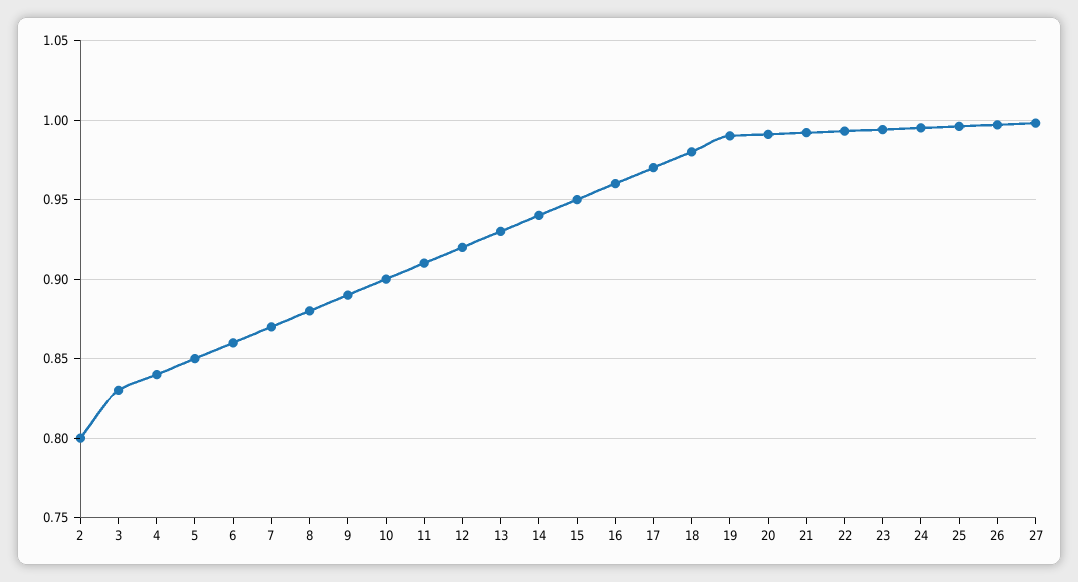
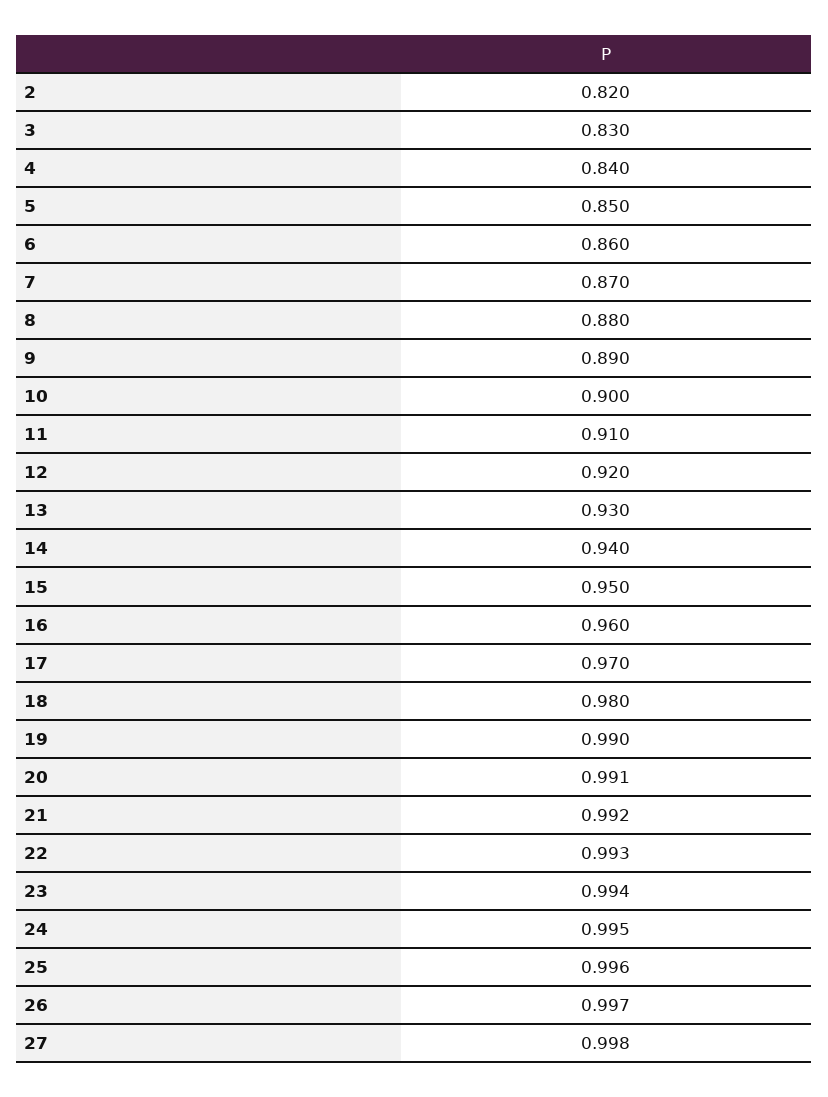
2: 0.8 -> 0.82

